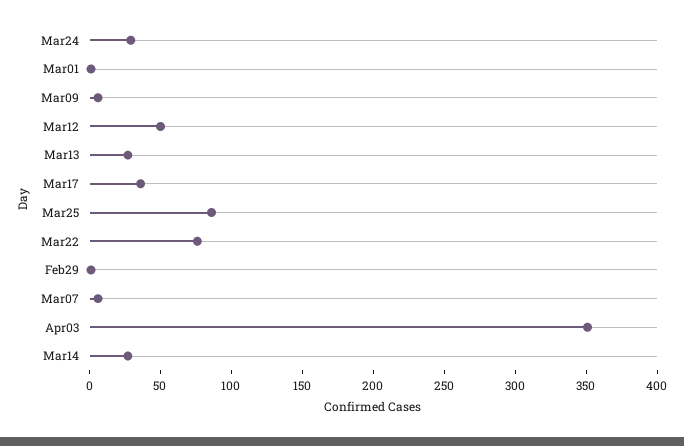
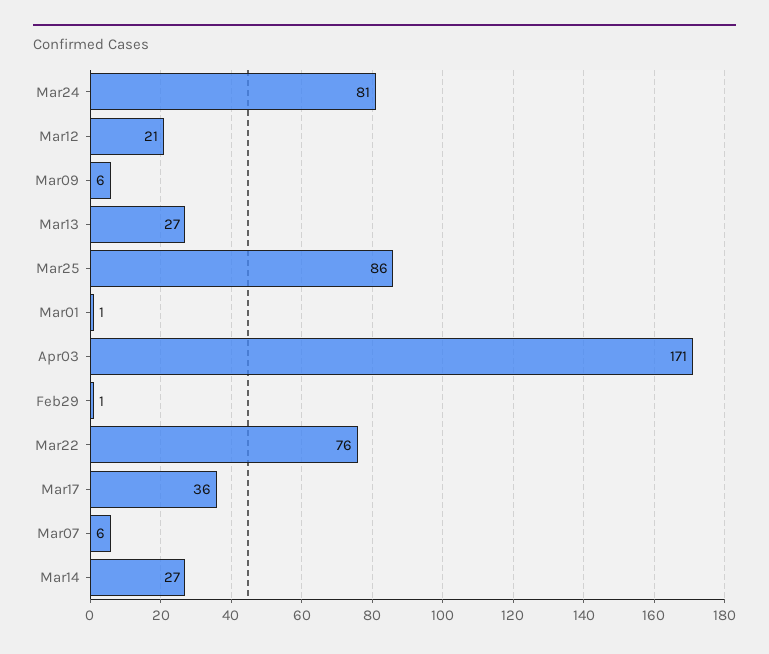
Mar24: 30 -> 81
Mar12: 50 -> 21
Apr03: 350 -> 171

